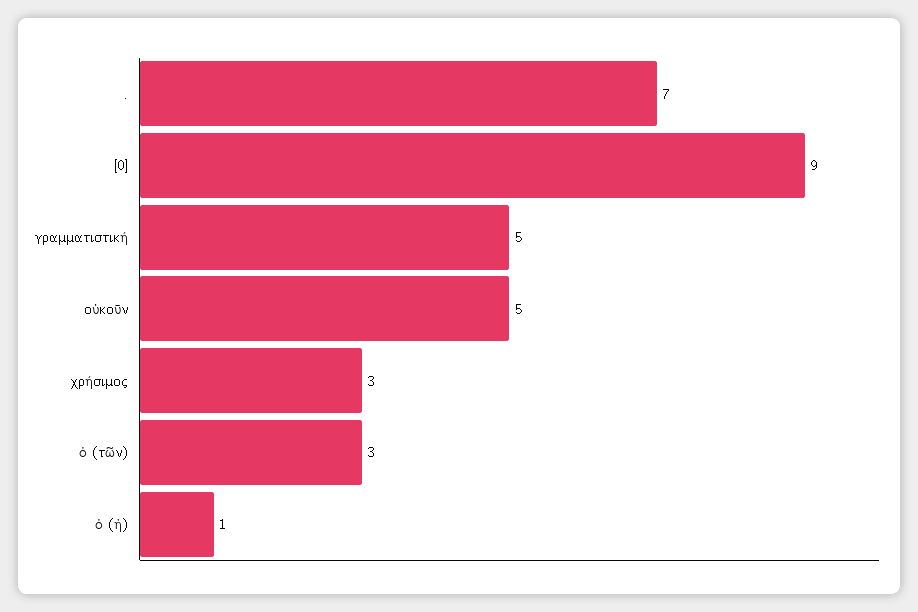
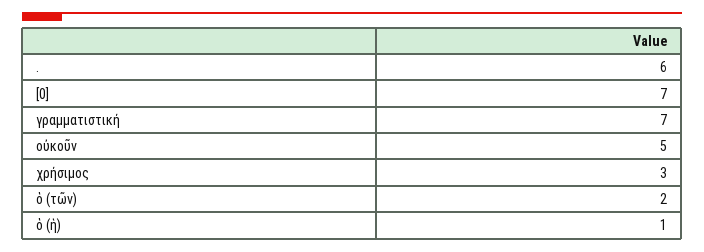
.: 7 -> 6
[0]: 9 -> 7
γραμματιστική: 5 -> 7
ὁ (τῶν): 3 -> 2

